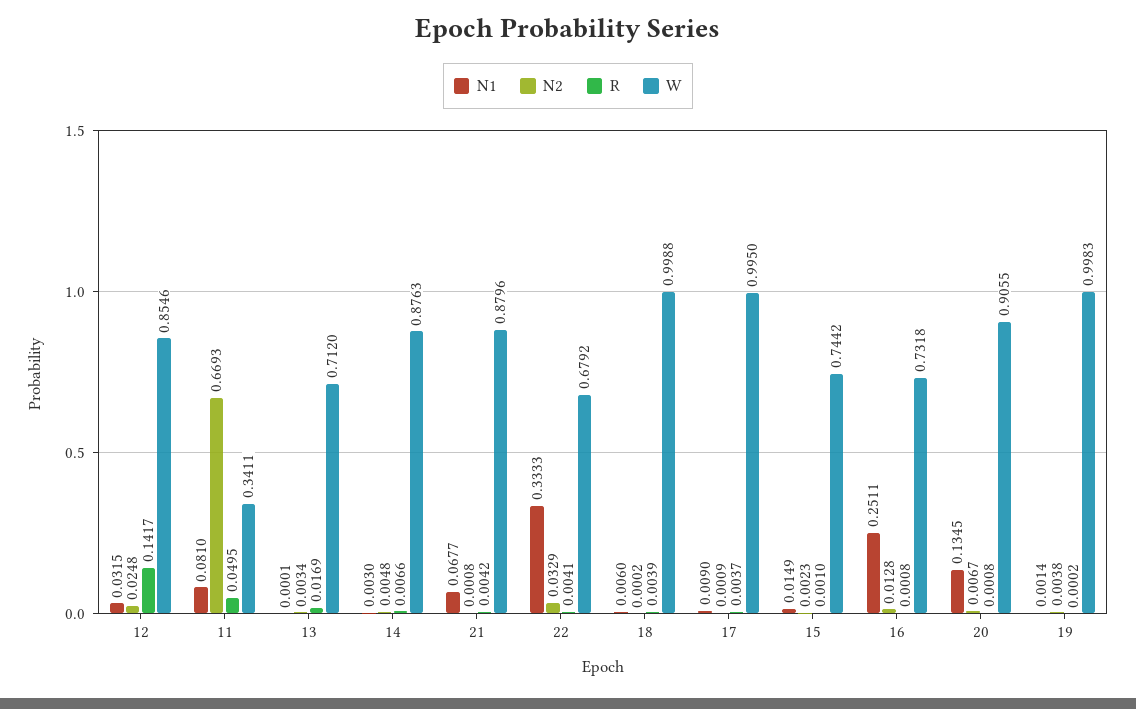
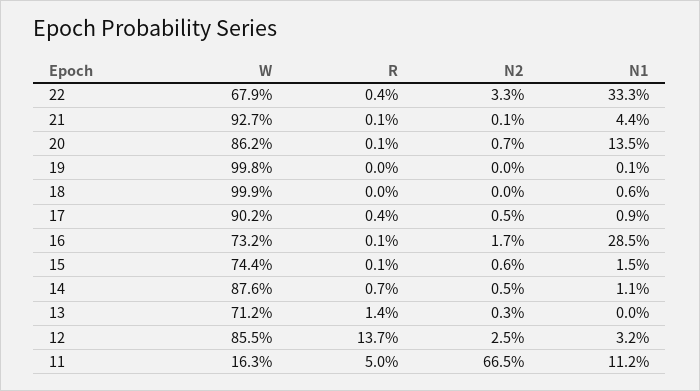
R, 12: 0.1417 -> 0.137
N1, 11: 0.081 -> 0.112
N2, 11: 0.6693 -> 0.665
W, 11: 0.3411 -> 0.163
R, 13: 0.0169 -> 0.014
N1, 14: 0.003 -> 0.011
N1, 21: 0.0677 -> 0.044
R, 21: 0.0042 -> 0.001
W, 21: 0.8796 -> 0.927
R, 18: 0.0039 -> 0
N2, 17: 0.0009 -> 0.005
W, 17: 0.995 -> 0.902
N2, 15: 0.0023 -> 0.006
N1, 16: 0.2511 -> 0.285
N2, 16: 0.0128 -> 0.017
W, 20: 0.9055 -> 0.862
N2, 19: 0.0038 -> 0

